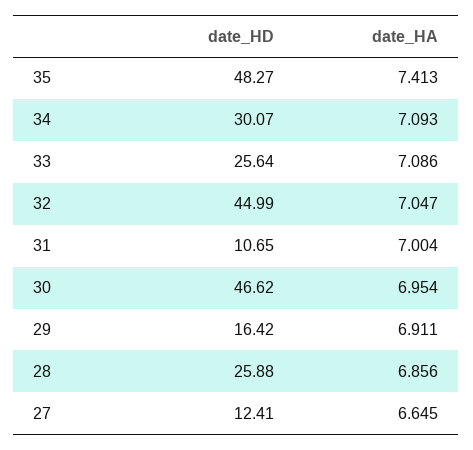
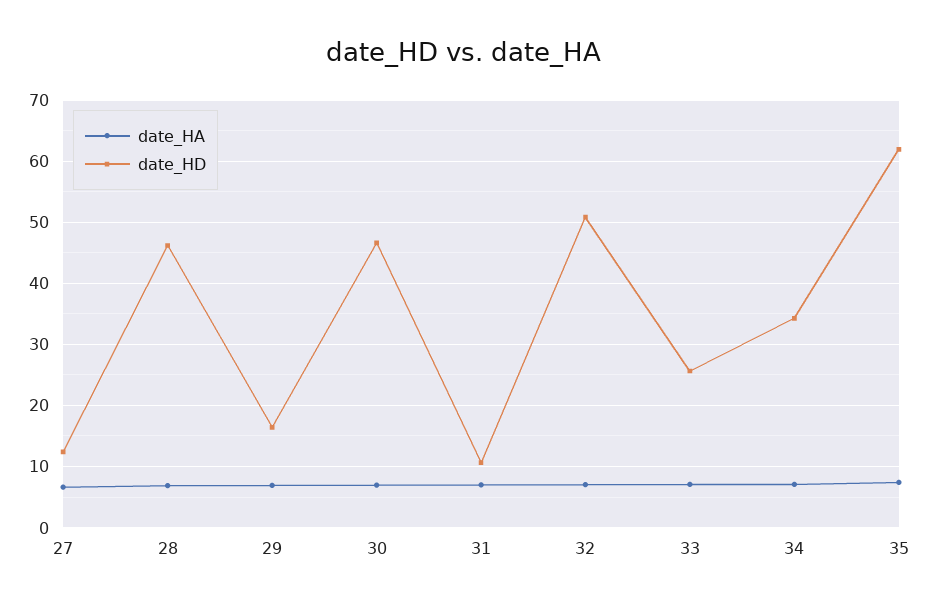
date_HD, 35: 48.27 -> 62
date_HD, 34: 30.07 -> 34
date_HD, 32: 44.99 -> 51
date_HD, 28: 25.88 -> 46

